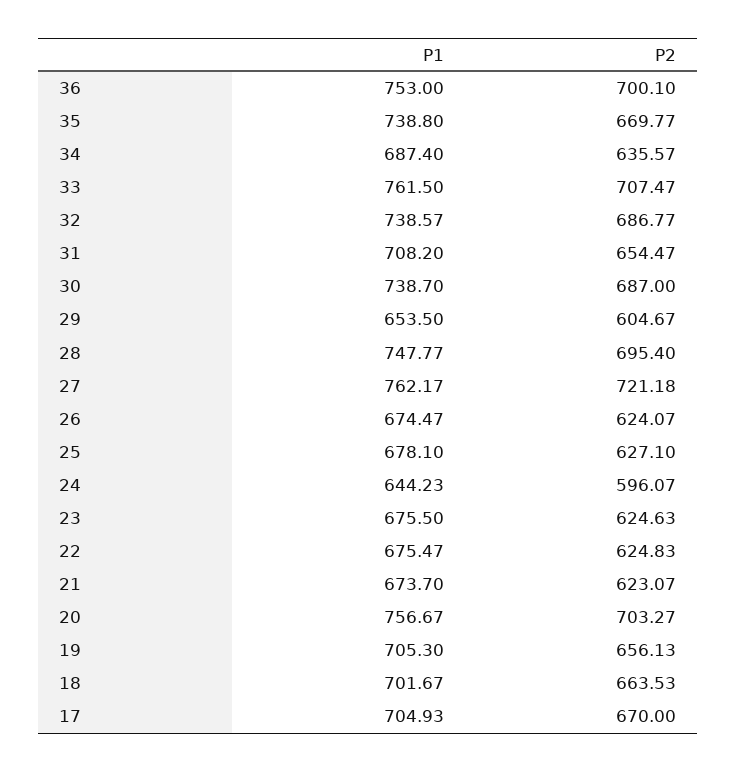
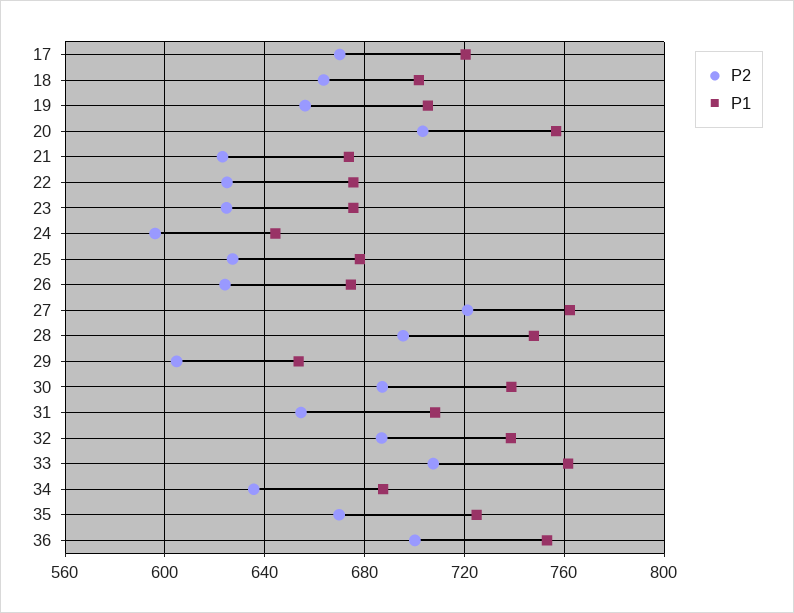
P1, 35: 738.8 -> 725
P1, 17: 704.93 -> 720

